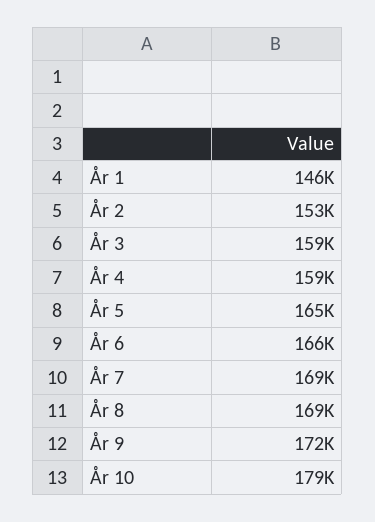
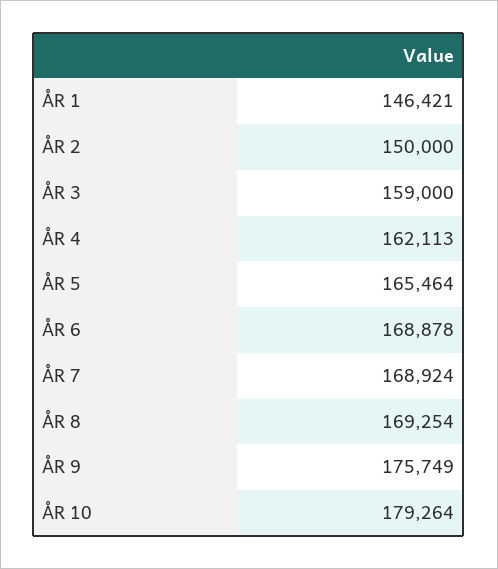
År 2: 153000 -> 150000
År 4: 159000 -> 162113
År 6: 166000 -> 168878
År 9: 172000 -> 175749

